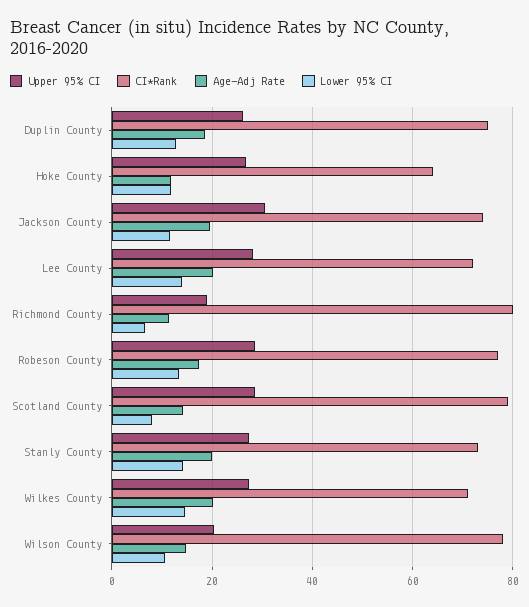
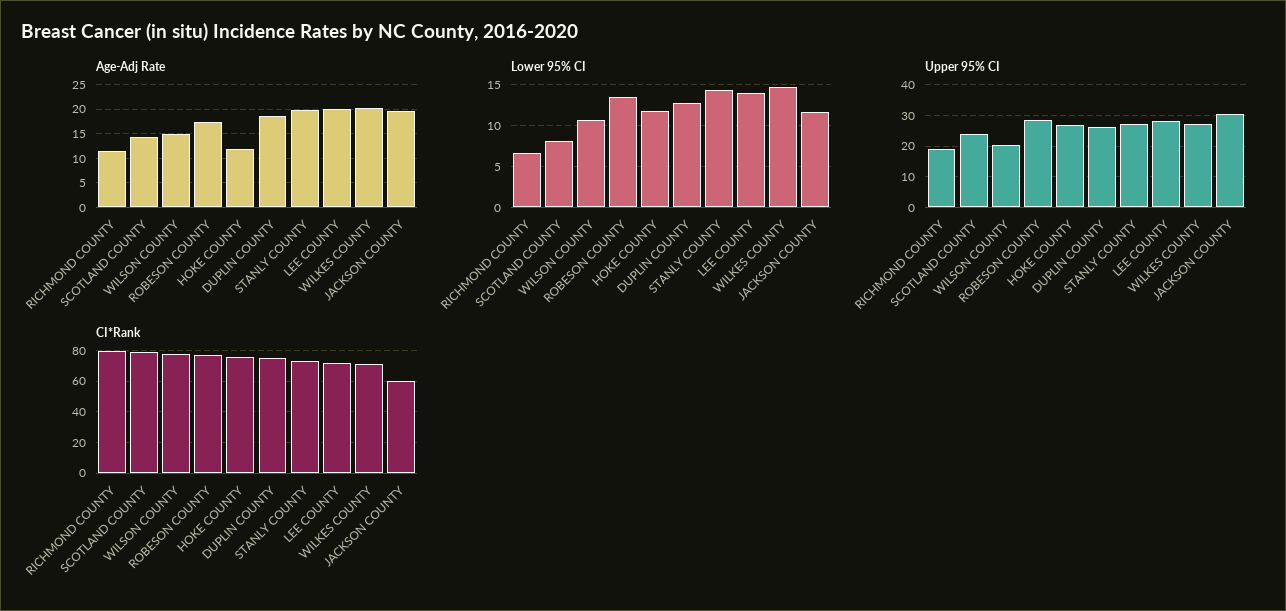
CI*Rank, Hoke County: 64 -> 75
CI*Rank, Jackson County: 74 -> 60
Upper 95% CI, Scotland County: 28 -> 24

